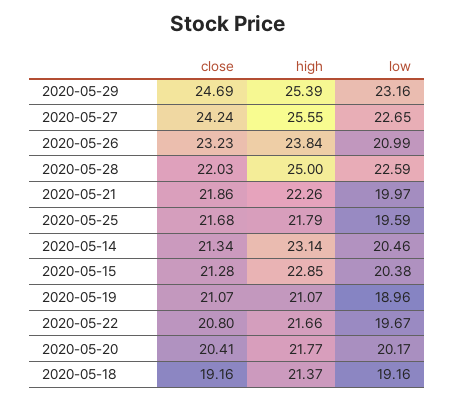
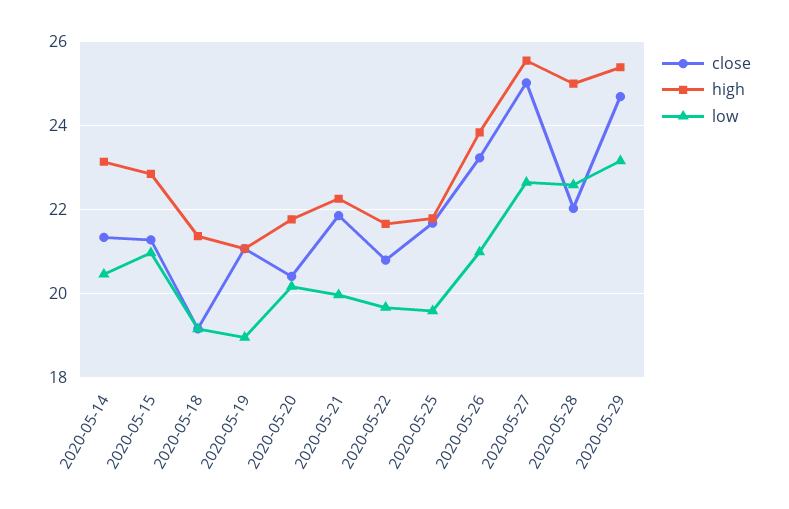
close, 2020-05-27: 24.24 -> 25
low, 2020-05-15: 20.38 -> 21

